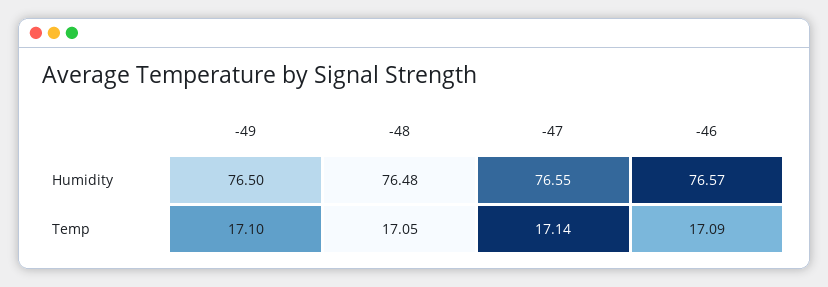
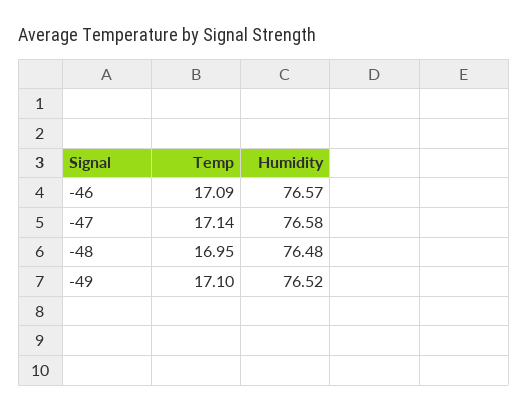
-49, Humidity: 76.5 -> 76.52
-47, Humidity: 76.55 -> 76.58
-48, Temp: 17.05 -> 16.95

